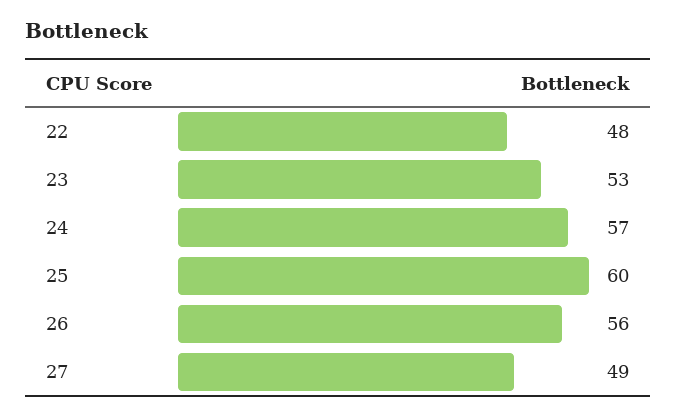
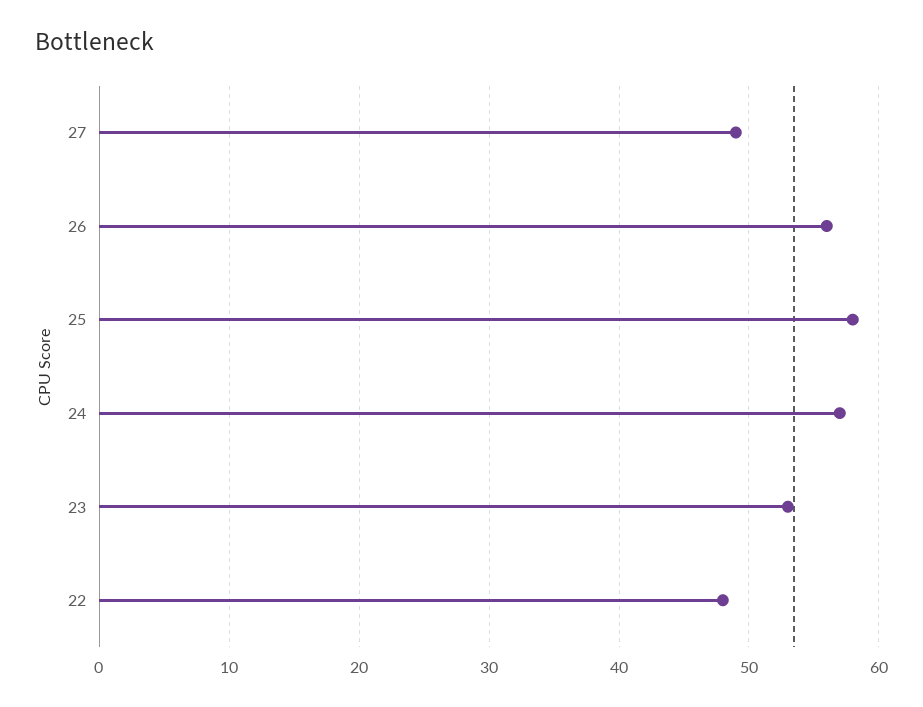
25: 60 -> 58

